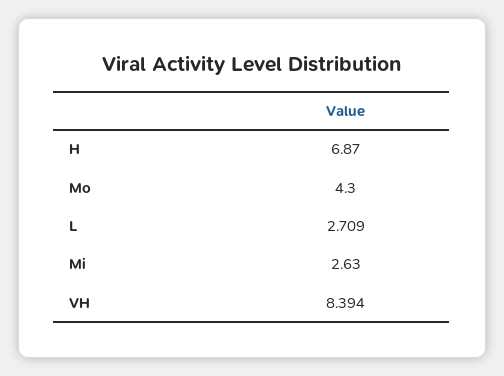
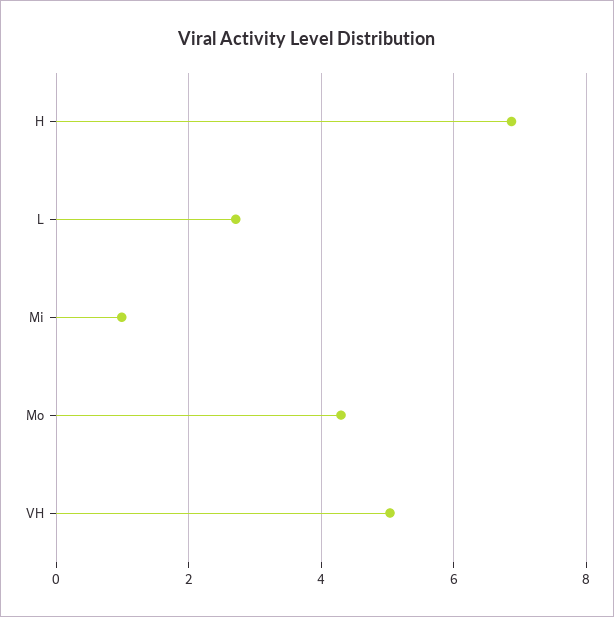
Mi: 2.63 -> 1
VH: 8.394 -> 5

